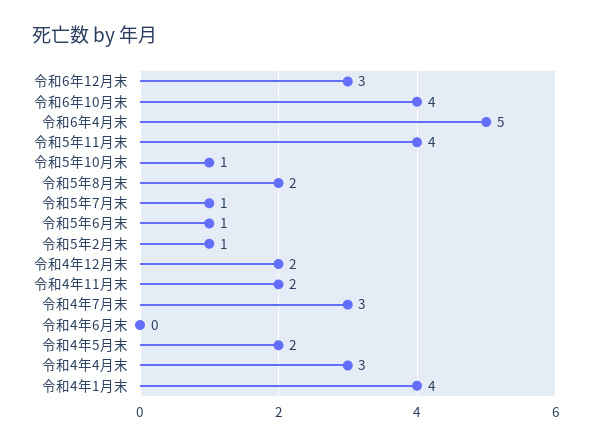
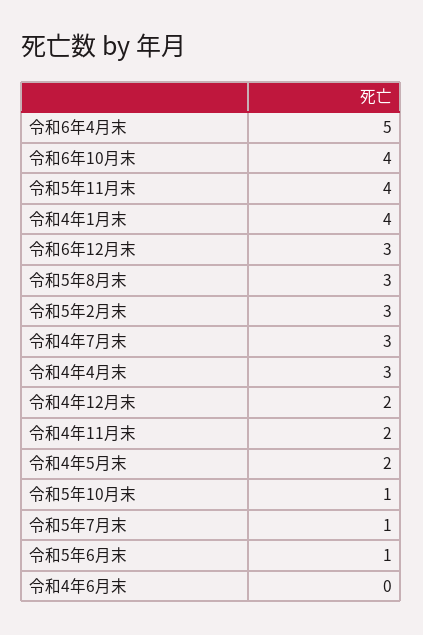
令和5年8月末: 2 -> 3
令和5年2月末: 1 -> 3

